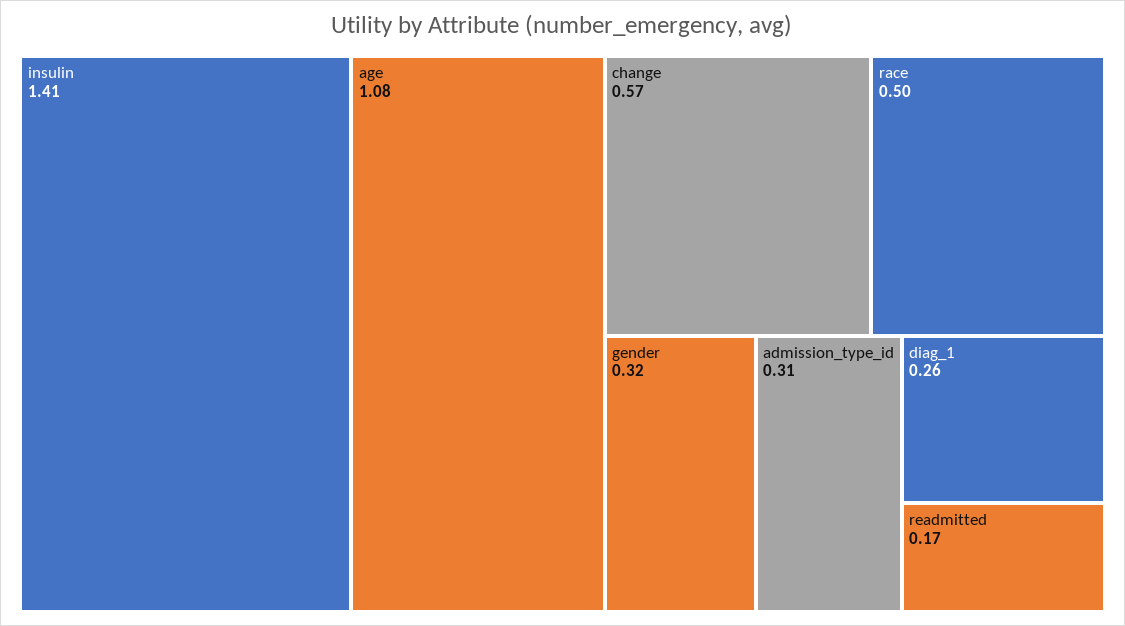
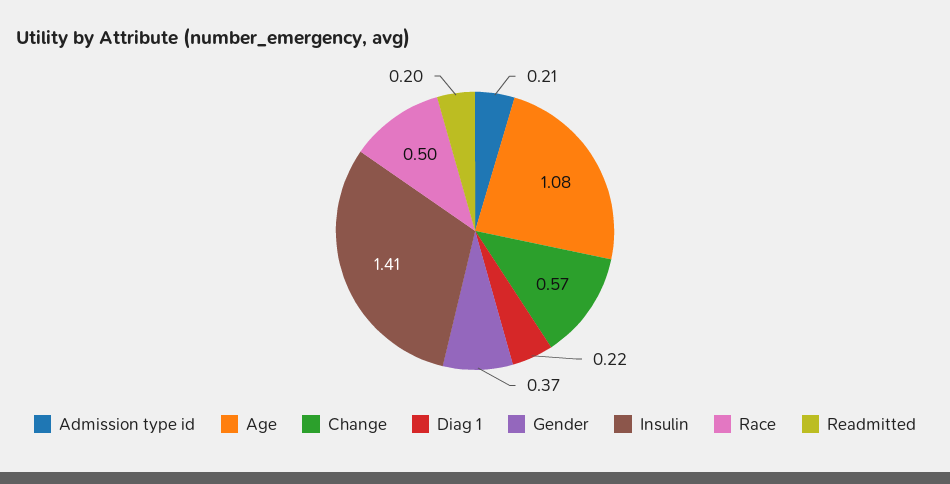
gender: 0.32 -> 0.37
admission_type_id: 0.31 -> 0.21
diag_1: 0.26 -> 0.22
readmitted: 0.17 -> 0.2

